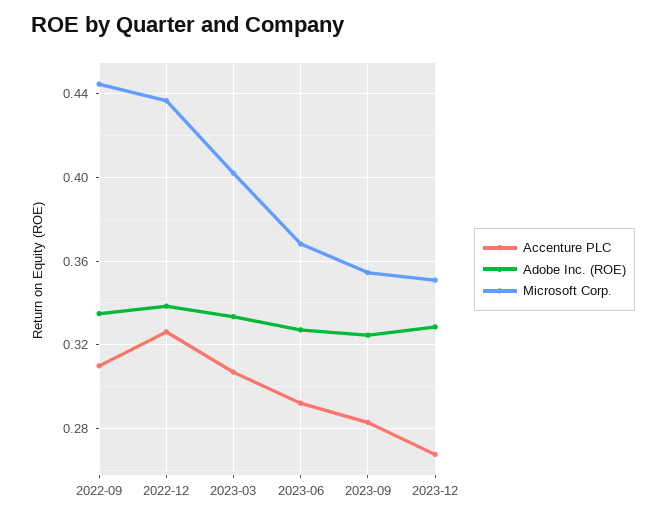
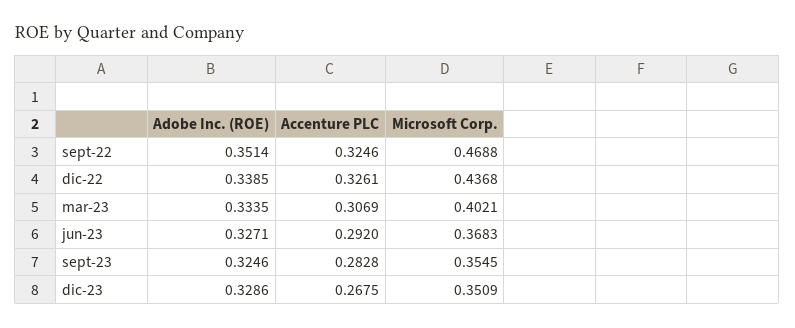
Accenture PLC, 2022-09: 0.31 -> 0.3246
Adobe Inc. (ROE), 2022-09: 0.335 -> 0.3514
Microsoft Corp., 2022-09: 0.445 -> 0.4688

